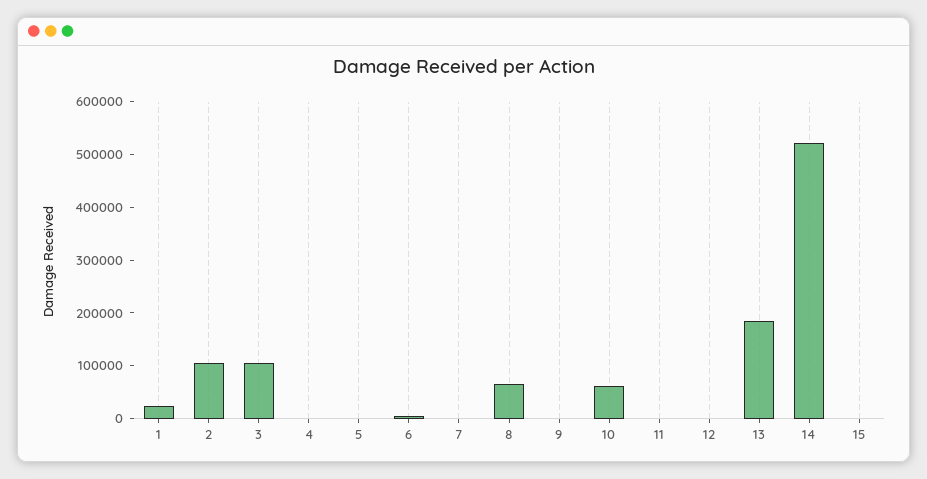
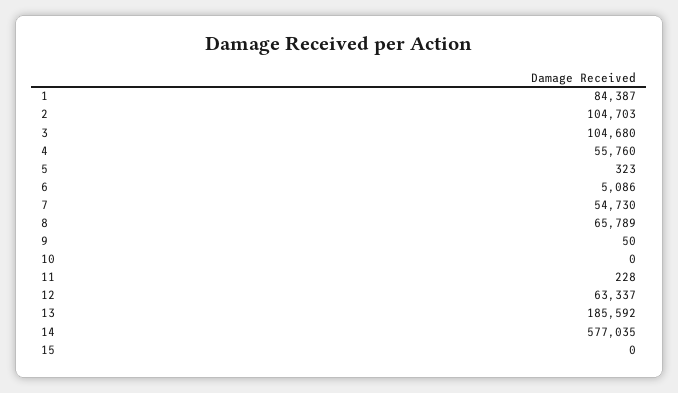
1: 20000 -> 84387
4: 0 -> 55760
7: 0 -> 54730
10: 60000 -> 0
12: 0 -> 63337
14: 520000 -> 577035

